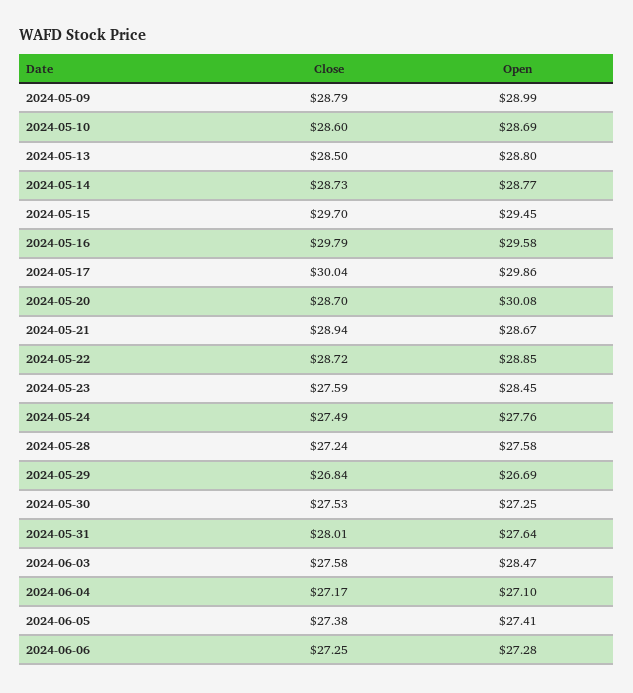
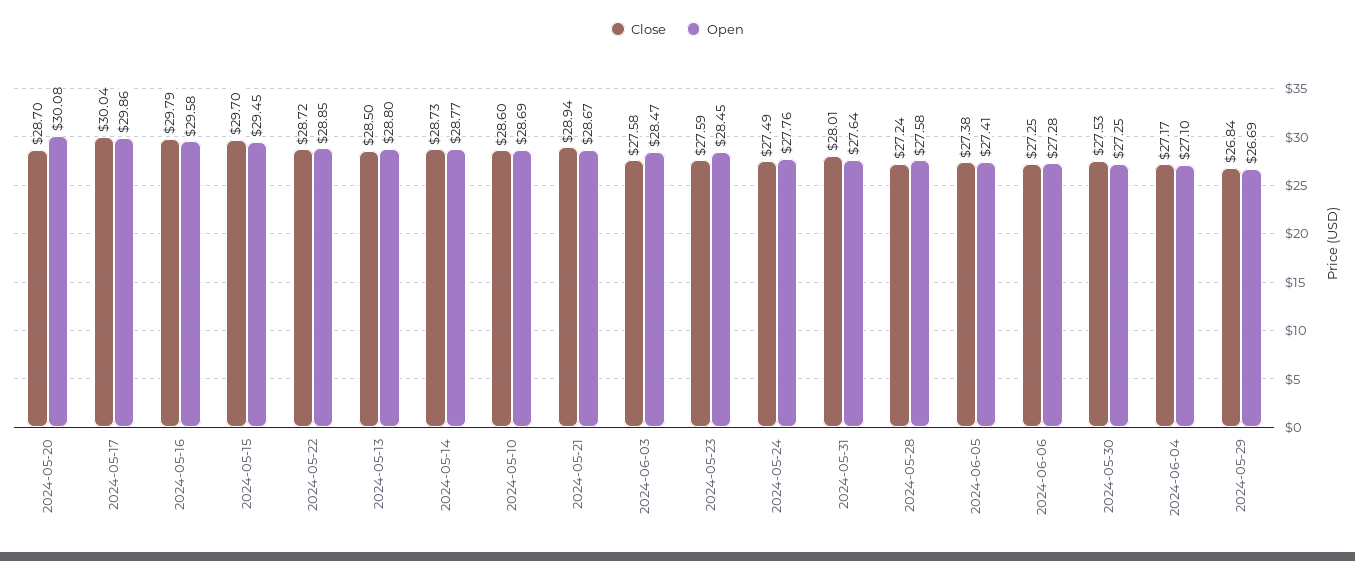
Close, 2024-05-09: 28.79 -> none
Open, 2024-05-09: 28.99 -> none

